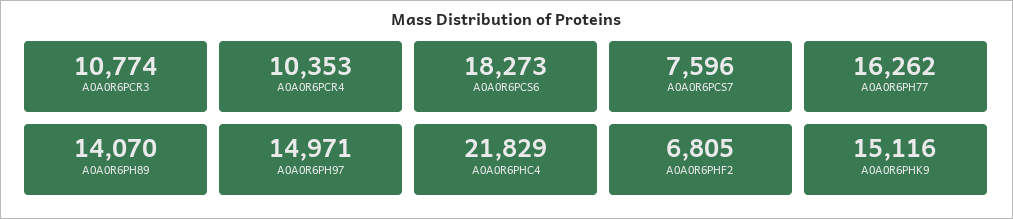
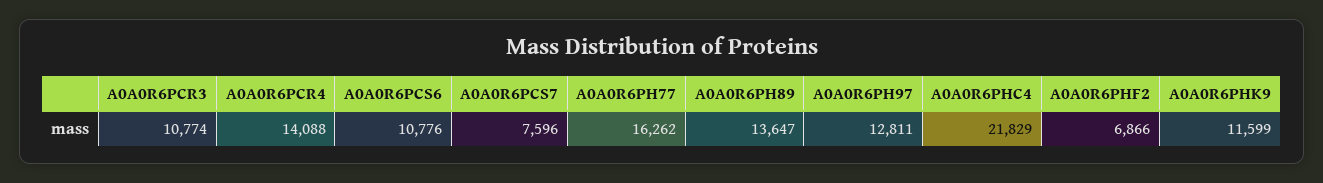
A0A0R6PCR4: 10353 -> 14088
A0A0R6PCS6: 18273 -> 10776
A0A0R6PH89: 14070 -> 13647
A0A0R6PH97: 14971 -> 12811
A0A0R6PHF2: 6805 -> 6866
A0A0R6PHK9: 15116 -> 11599

